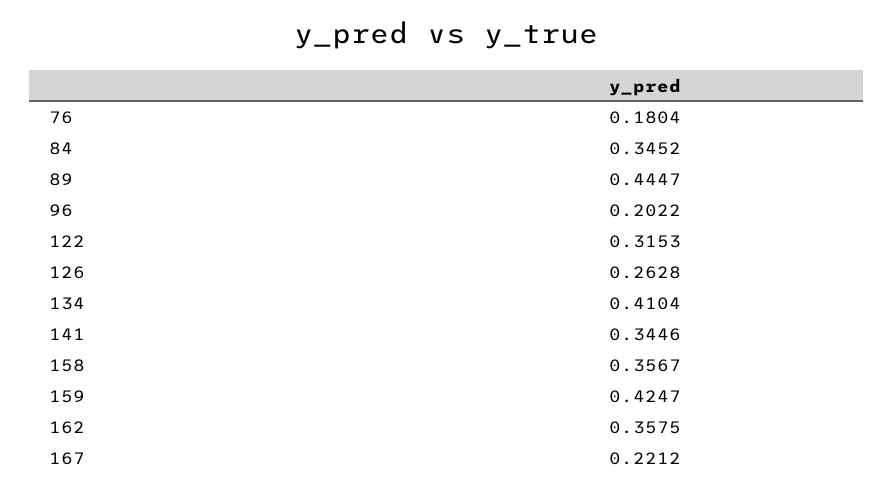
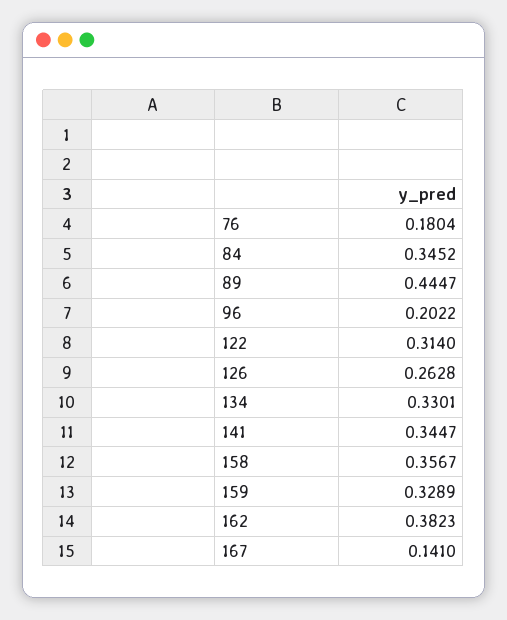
122: 0.3153 -> 0.314
134: 0.4104 -> 0.3301
141: 0.3446 -> 0.3447
159: 0.4247 -> 0.3289
162: 0.3575 -> 0.3823
167: 0.2212 -> 0.141

